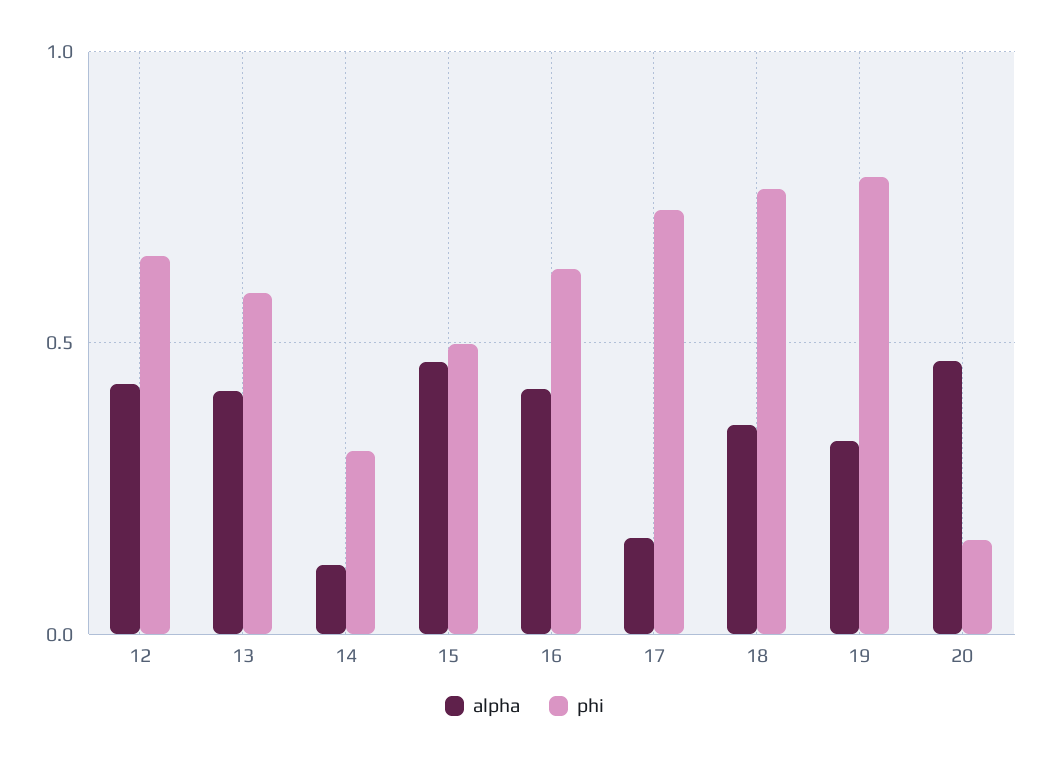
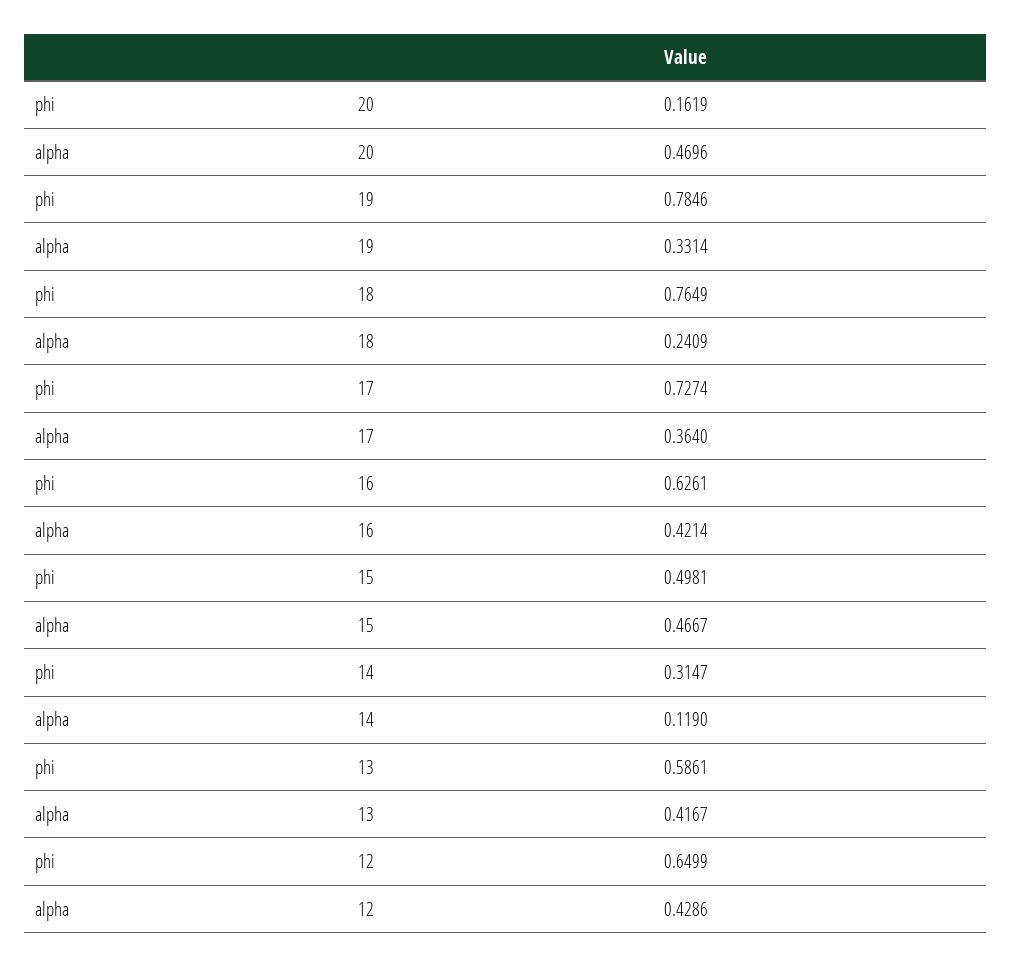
alpha, 17: 0.15 -> 0.364
alpha, 18: 0.35 -> 0.2409

